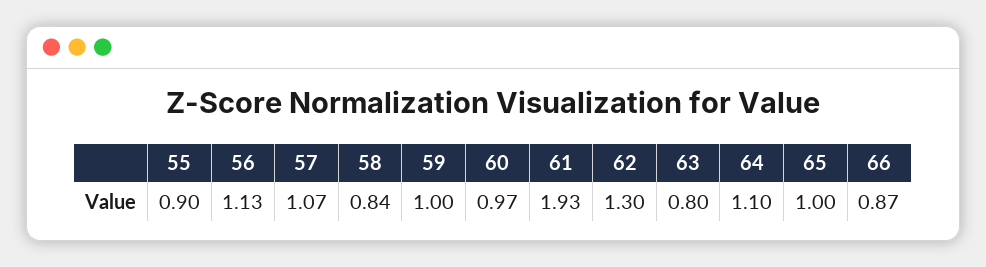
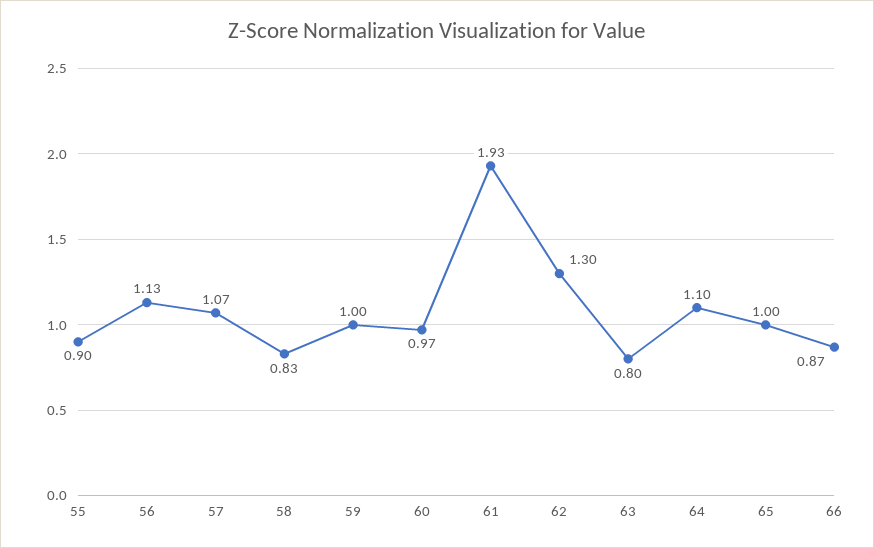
58: 0.84 -> 0.83

